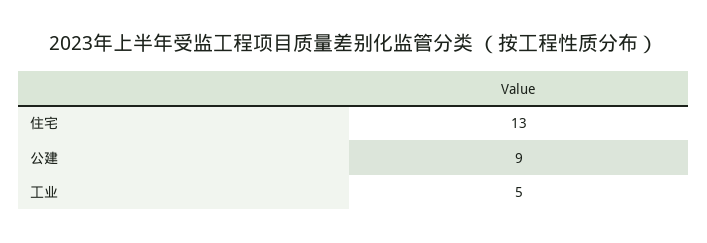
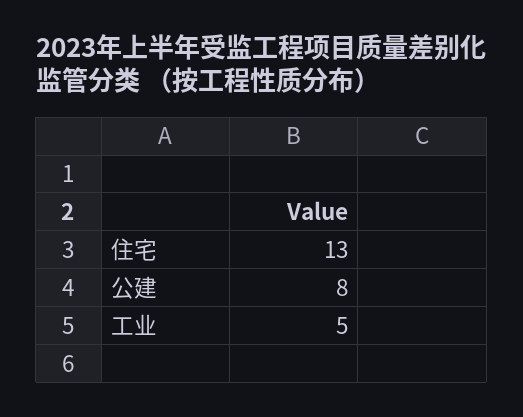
公建: 9 -> 8

